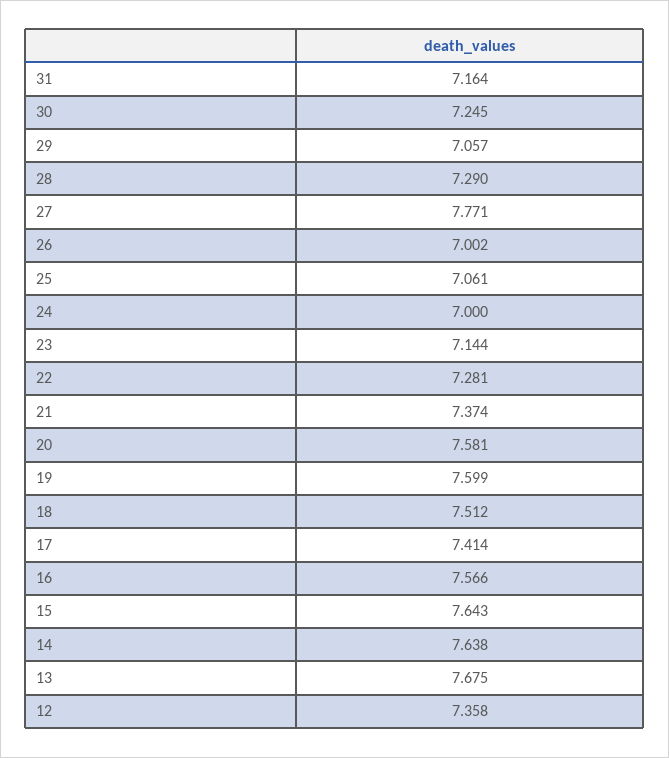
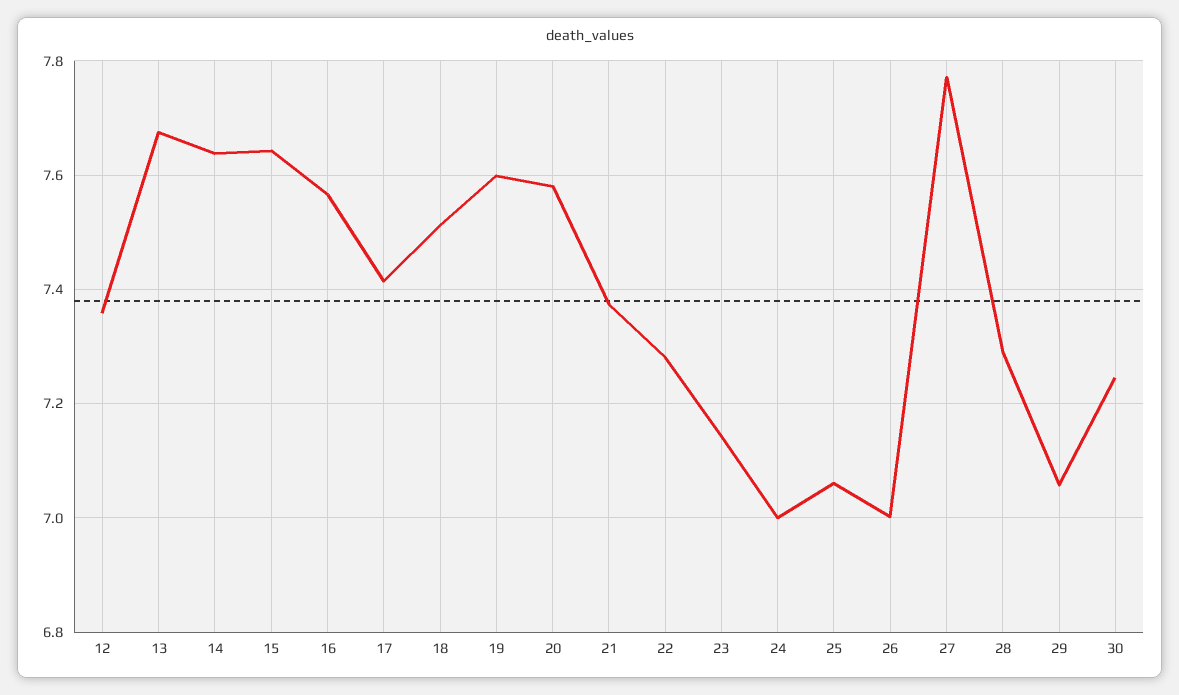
31: 7.164 -> none

